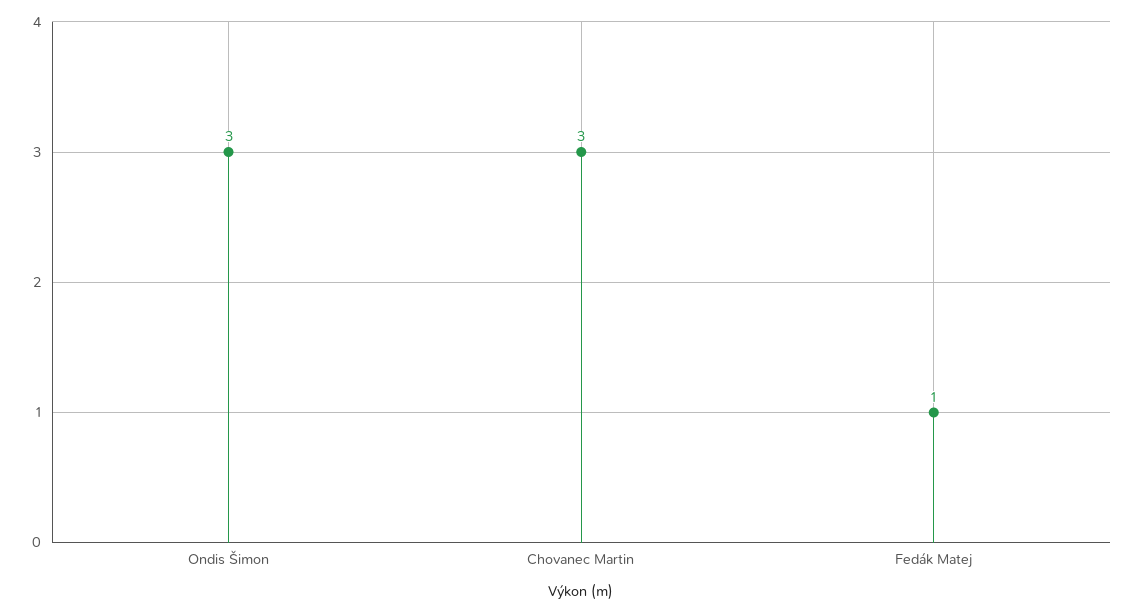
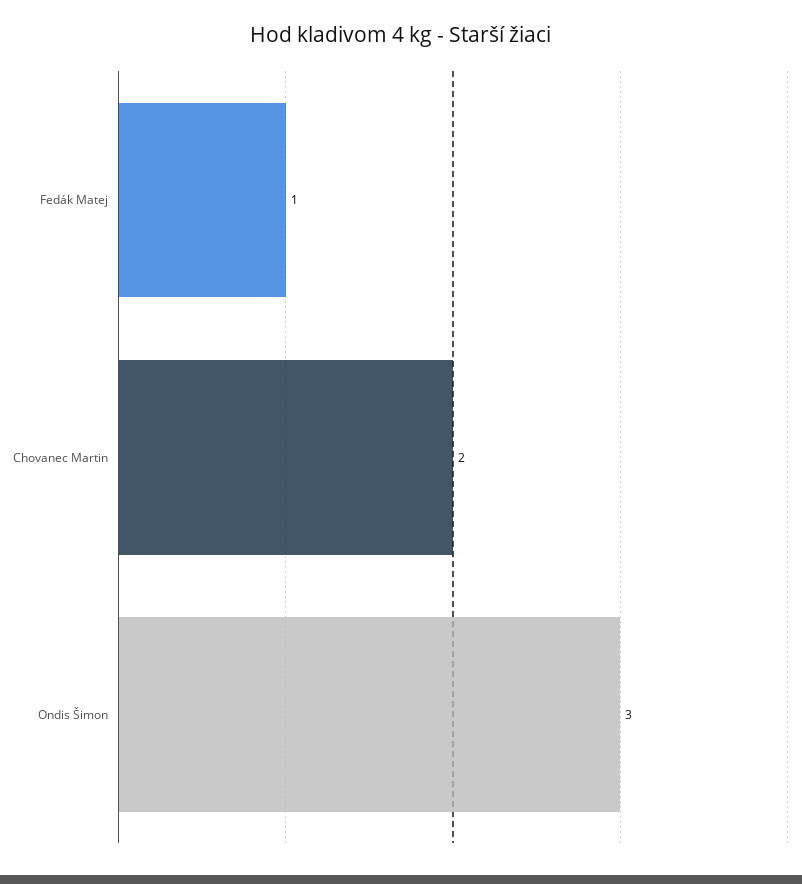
Chovanec Martin: 3 -> 2

